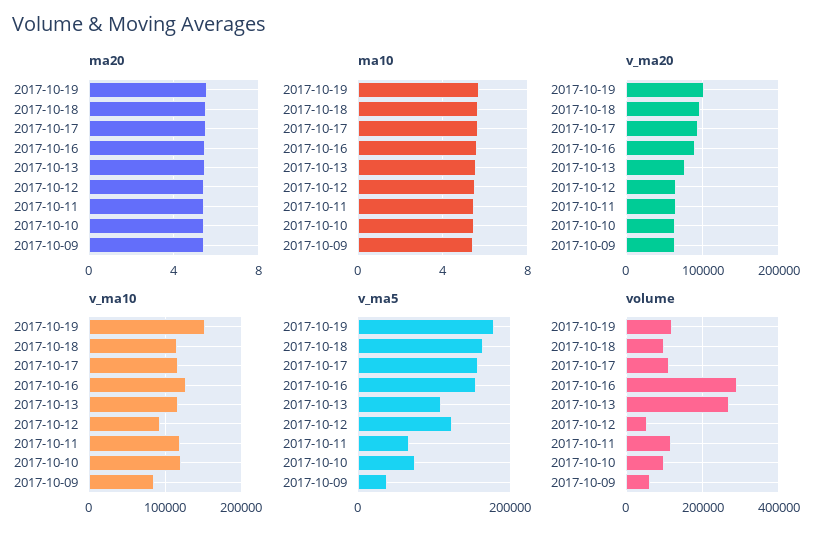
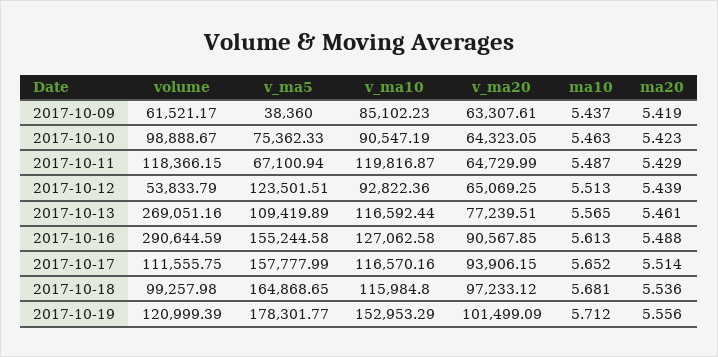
v_ma10, 2017-10-10: 120000 -> 90547.19

